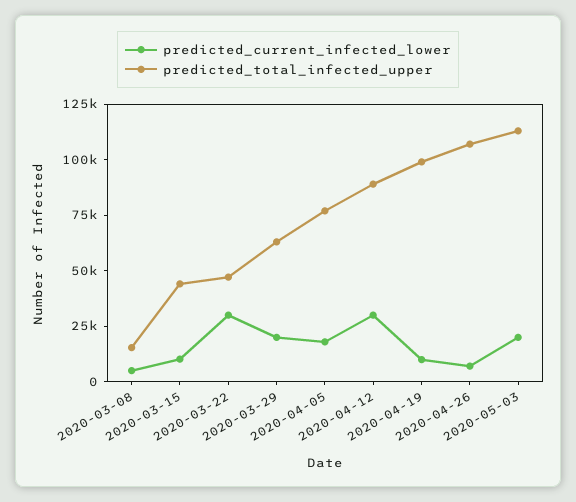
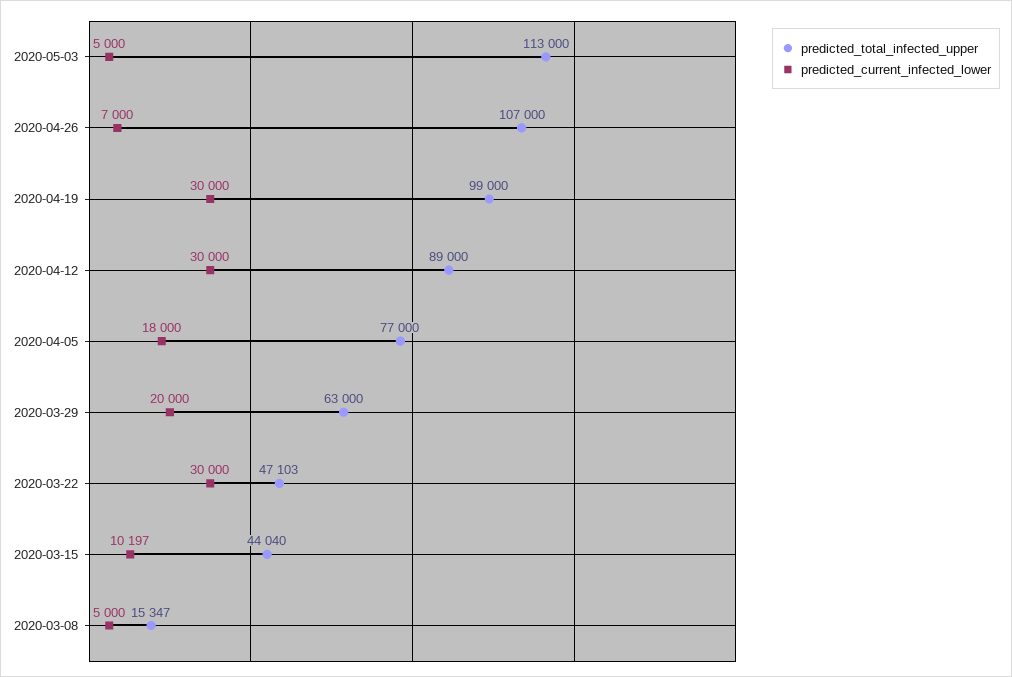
predicted_current_infected_lower, 2020-04-19: 10000 -> 30000
predicted_current_infected_lower, 2020-05-03: 20000 -> 5000

